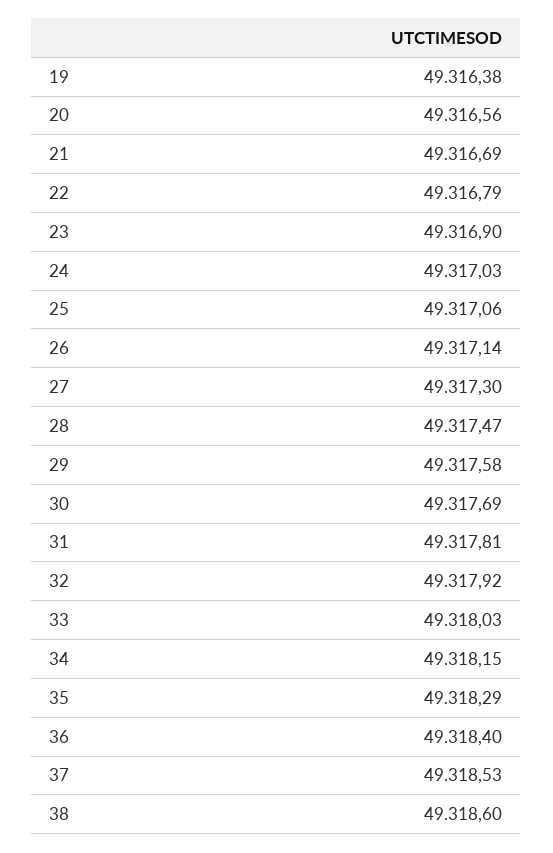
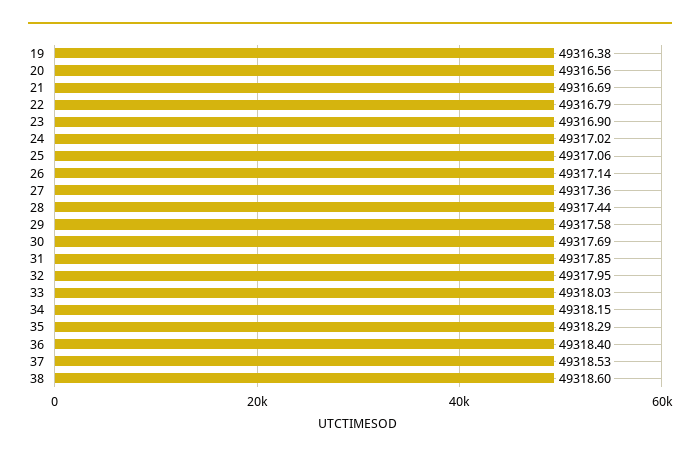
24: 49317.03 -> 49317.02
27: 49317.3 -> 49317.36
28: 49317.47 -> 49317.44
31: 49317.81 -> 49317.85
32: 49317.92 -> 49317.95

